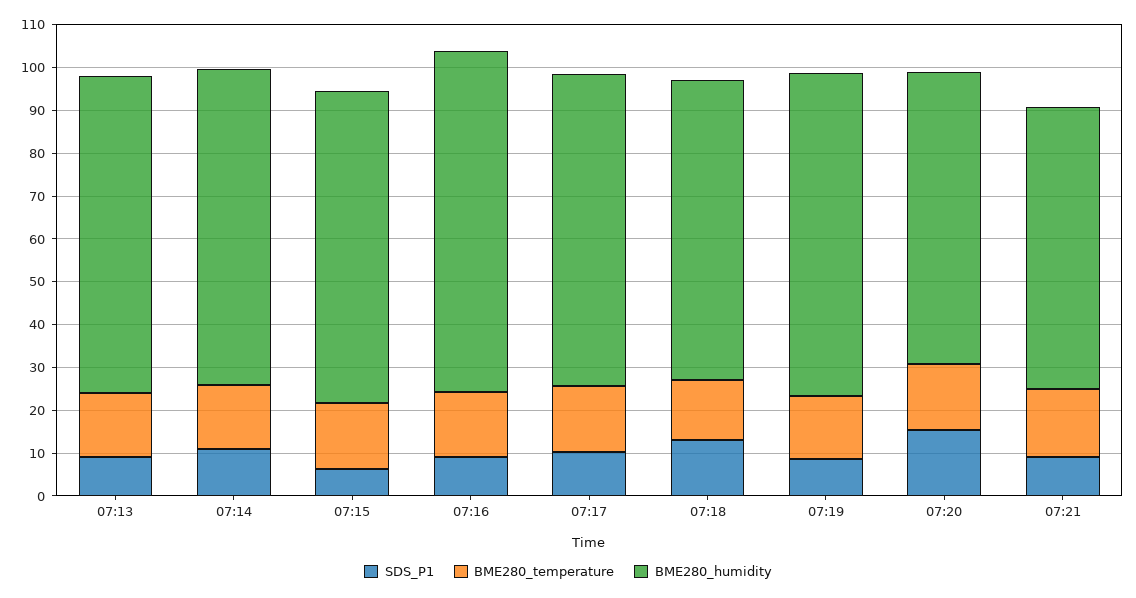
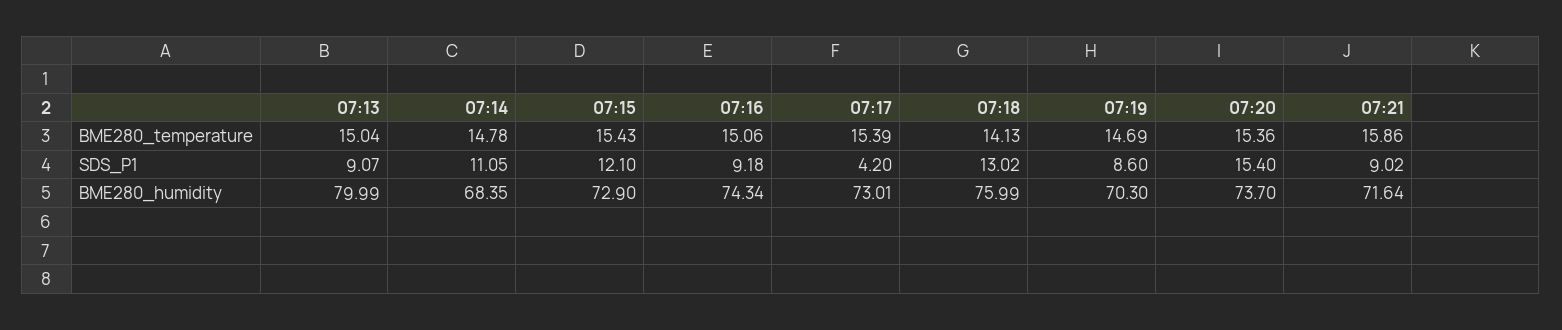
BME280_humidity, 07:13: 74 -> 79.99
BME280_humidity, 07:14: 74 -> 68.35
SDS_P1, 07:15: 6 -> 12.1
BME280_humidity, 07:16: 80 -> 74.34
SDS_P1, 07:17: 10 -> 4.2
BME280_humidity, 07:18: 70 -> 75.99
BME280_humidity, 07:19: 76 -> 70.3
BME280_humidity, 07:20: 68 -> 73.7
BME280_humidity, 07:21: 66 -> 71.64

